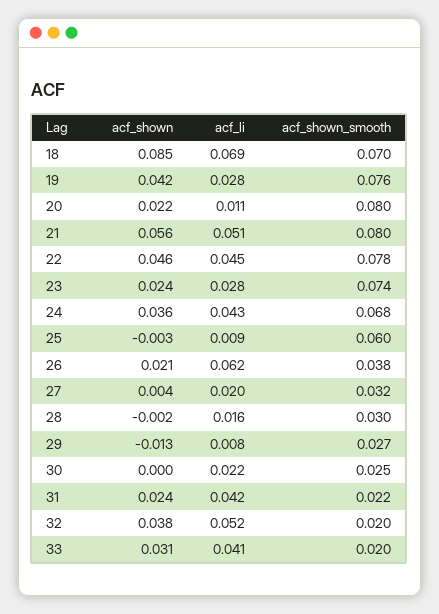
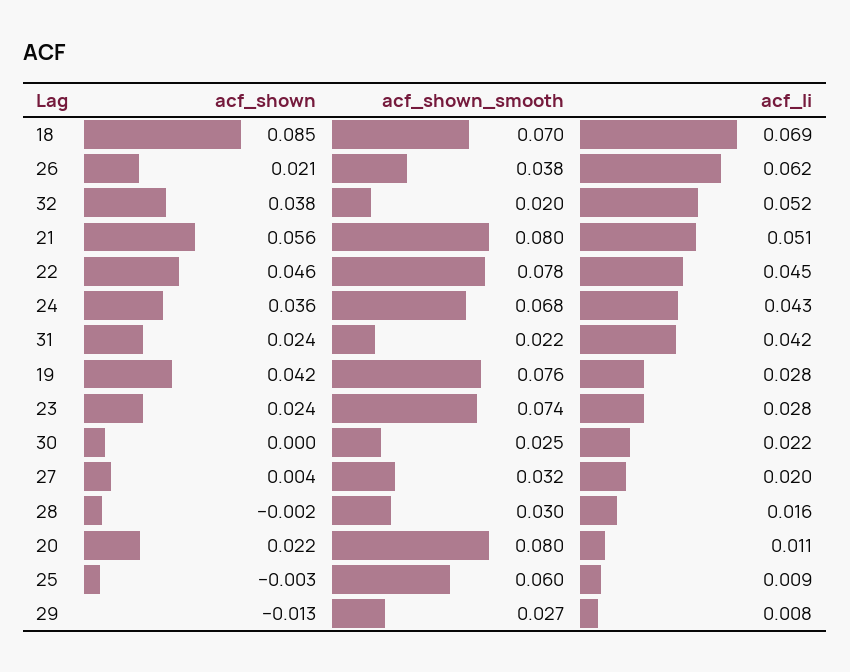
acf_shown, 33: 0.031 -> none
acf_li, 33: 0.041 -> none
acf_shown_smooth, 33: 0.02 -> none

